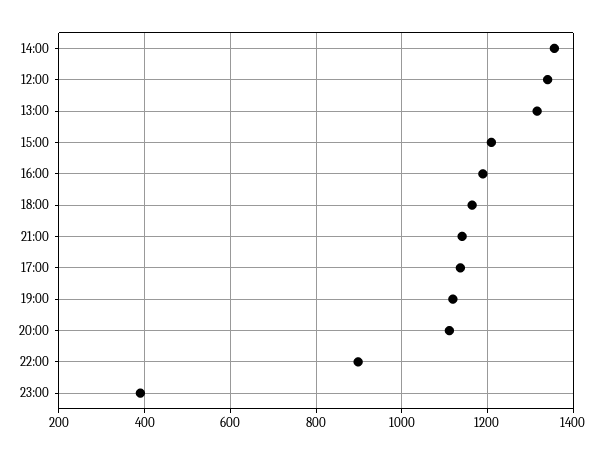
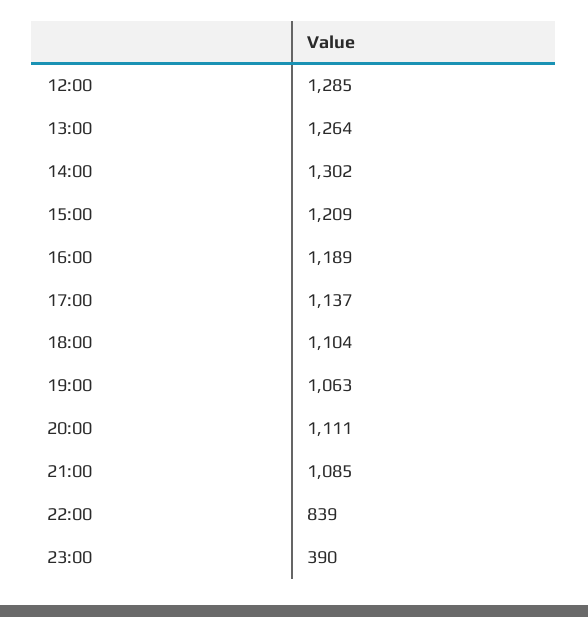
14:00: 1360 -> 1302
12:00: 1340 -> 1285
13:00: 1320 -> 1264
18:00: 1160 -> 1104
21:00: 1140 -> 1085
19:00: 1120 -> 1063
22:00: 900 -> 839

